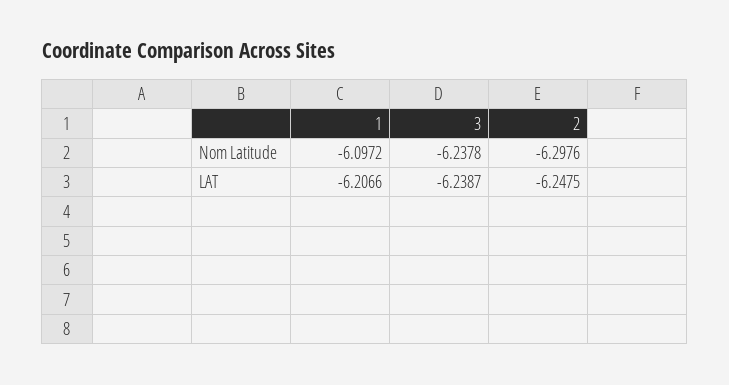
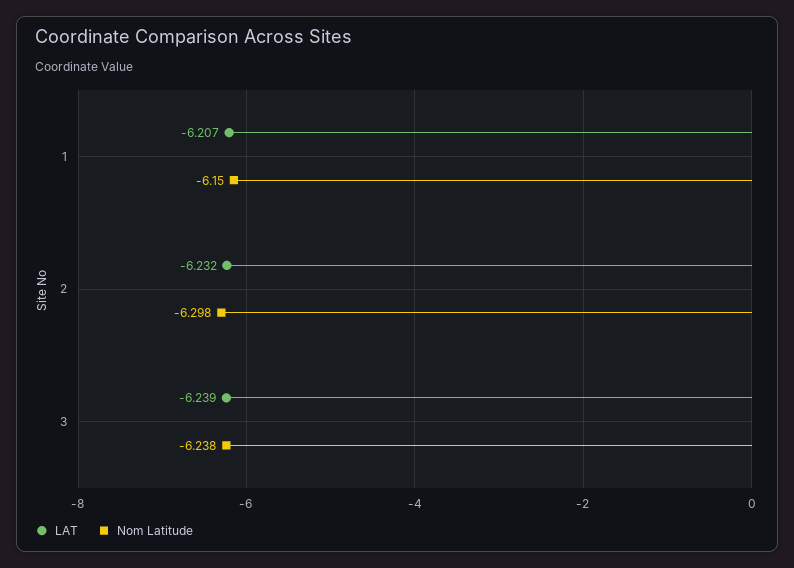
Nom Latitude, 1: -6.0972 -> -6.15
LAT, 2: -6.2475 -> -6.232

